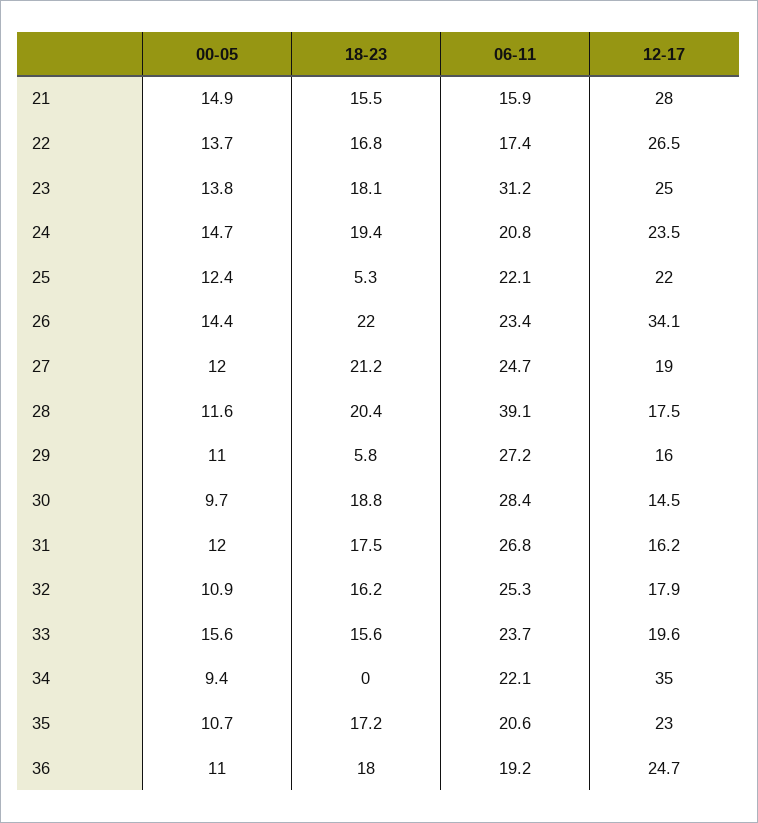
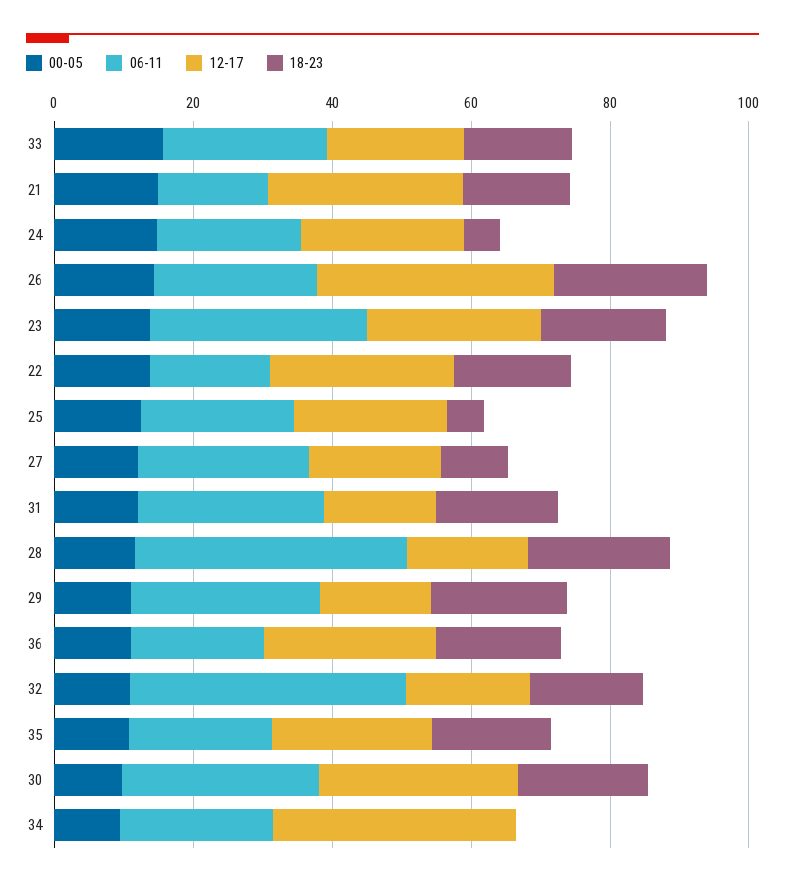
18-23, 24: 19.4 -> 5
18-23, 27: 21.2 -> 10
18-23, 29: 5.8 -> 20
12-17, 30: 14.5 -> 30
06-11, 32: 25.3 -> 40

